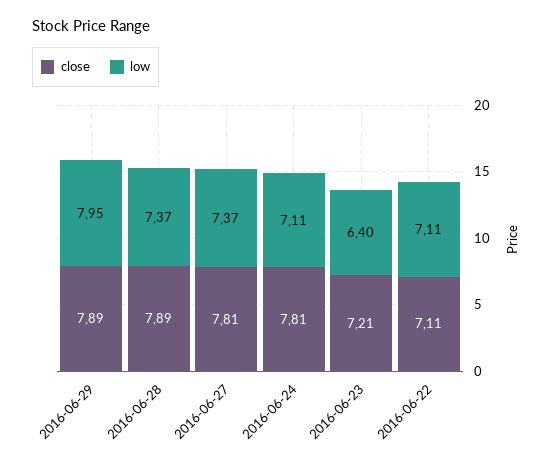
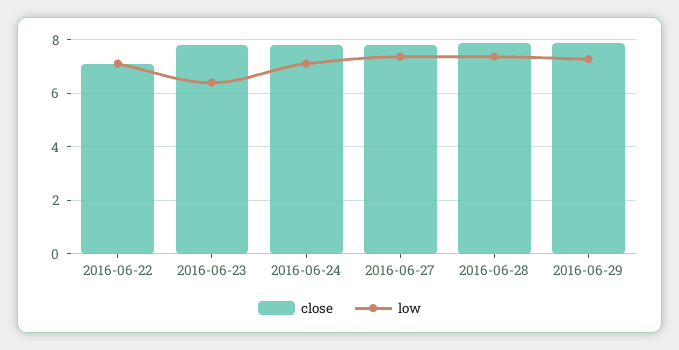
low, 2016-06-29: 7.95 -> 7.25
close, 2016-06-23: 7.21 -> 7.75

